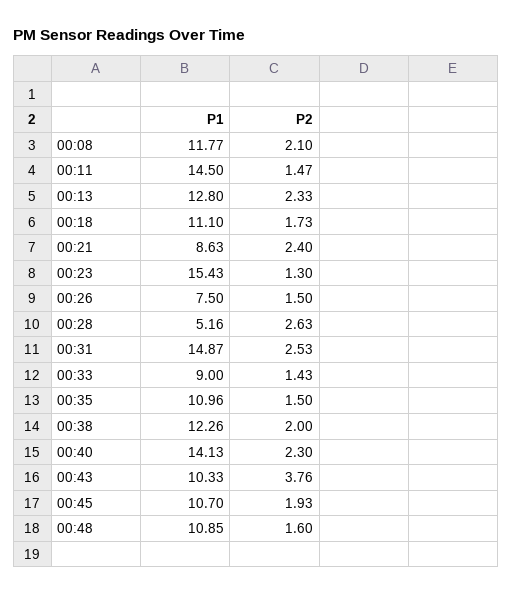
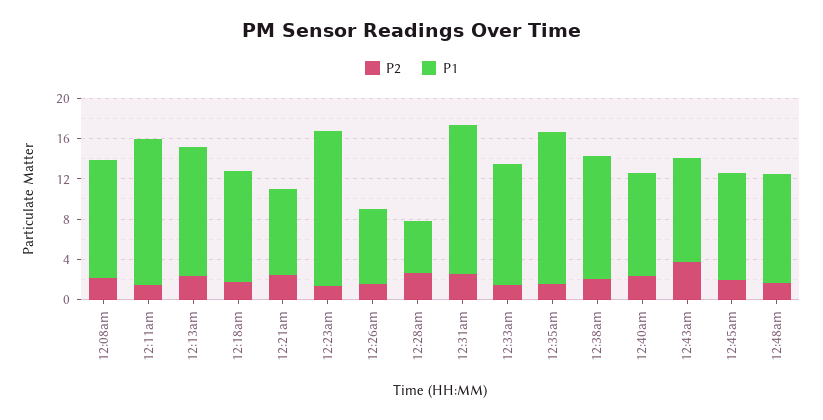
P1, 00:33: 9 -> 12
P1, 00:35: 10.96 -> 15
P1, 00:40: 14.13 -> 10

